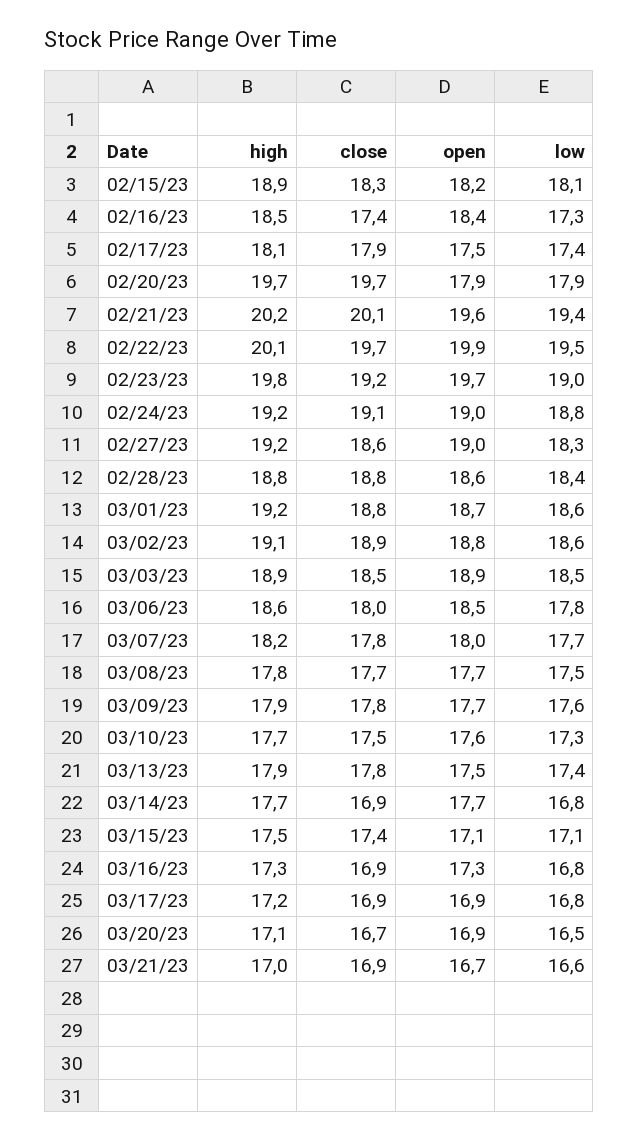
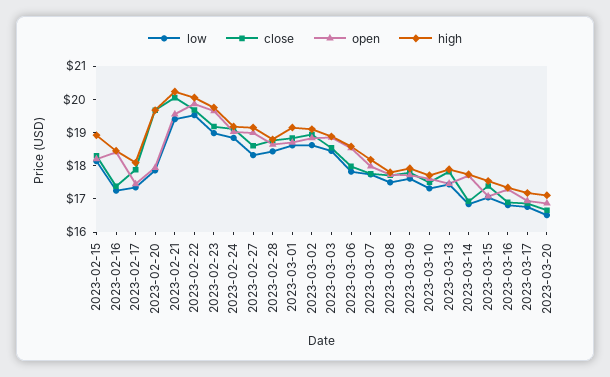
high, 03/21/23: 17 -> none
close, 03/21/23: 16.9 -> none
open, 03/21/23: 16.7 -> none
low, 03/21/23: 16.6 -> none

